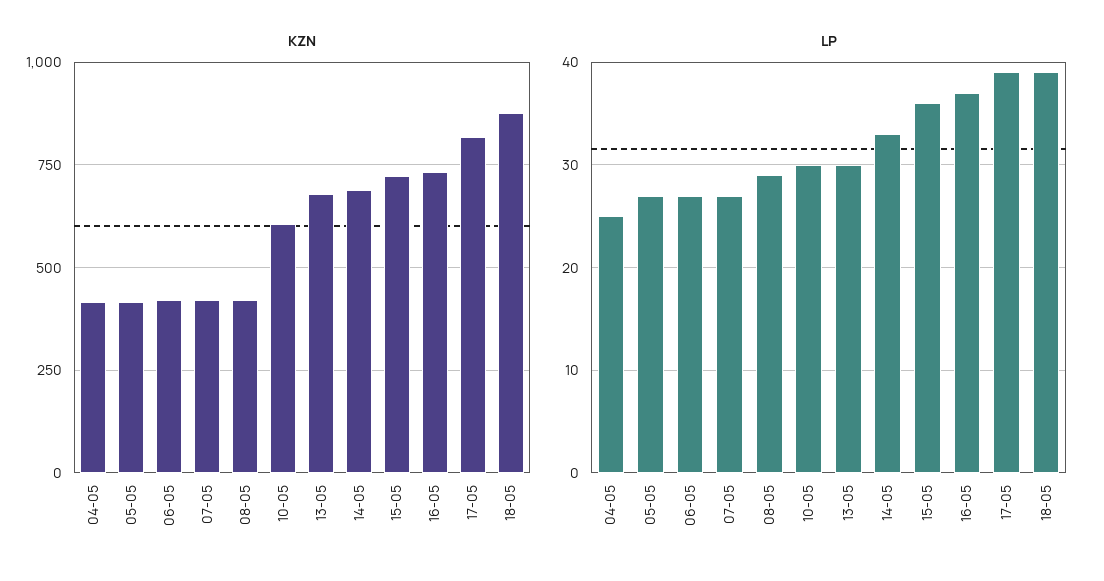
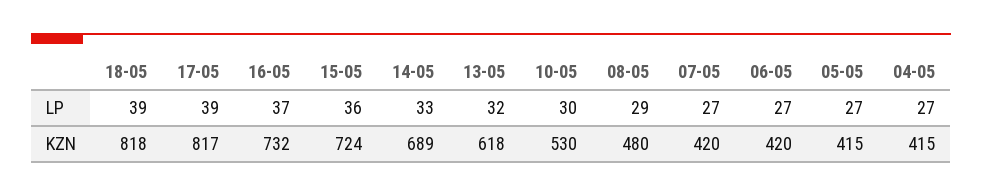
KZN, 08-05: 425 -> 480
KZN, 10-05: 600 -> 530
KZN, 13-05: 675 -> 618
KZN, 18-05: 875 -> 818
LP, 04-05: 25 -> 27
LP, 13-05: 30 -> 32

